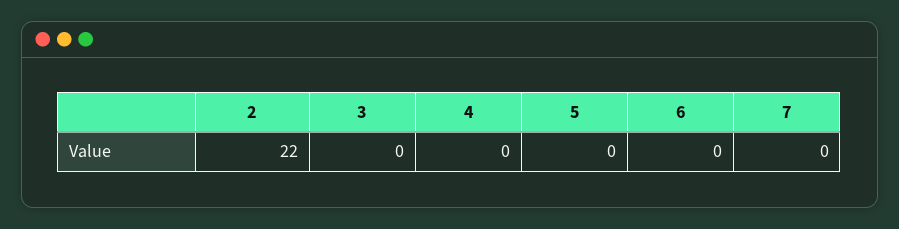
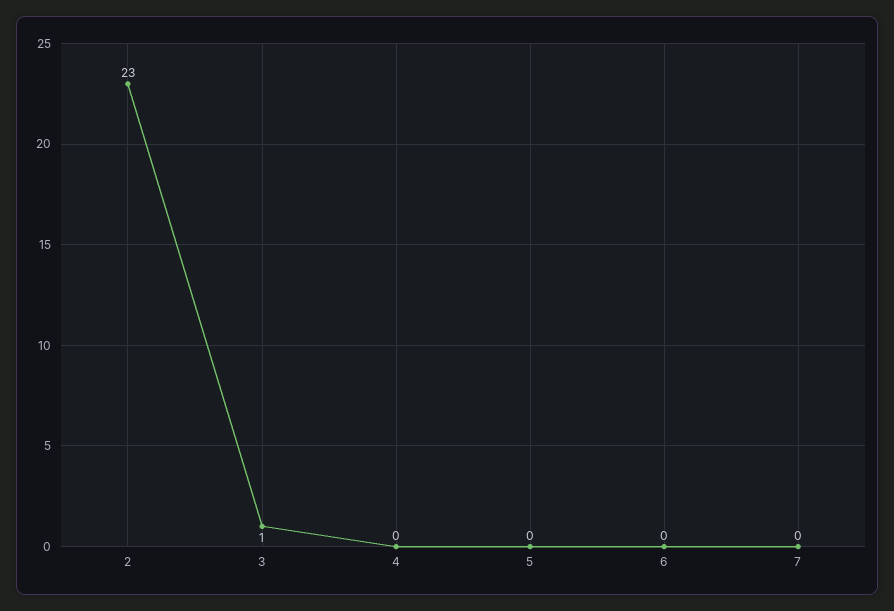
2: 22 -> 23
3: 0 -> 1

